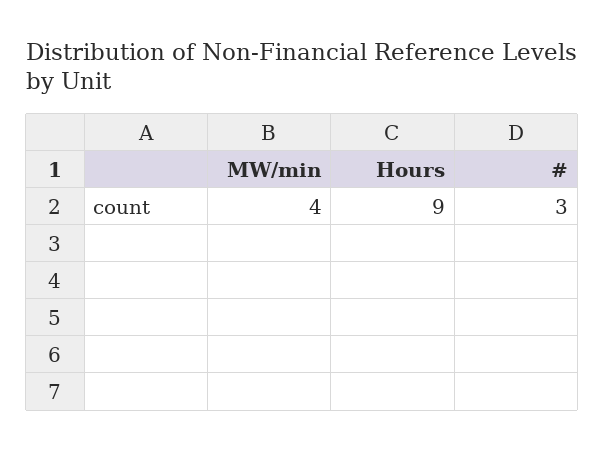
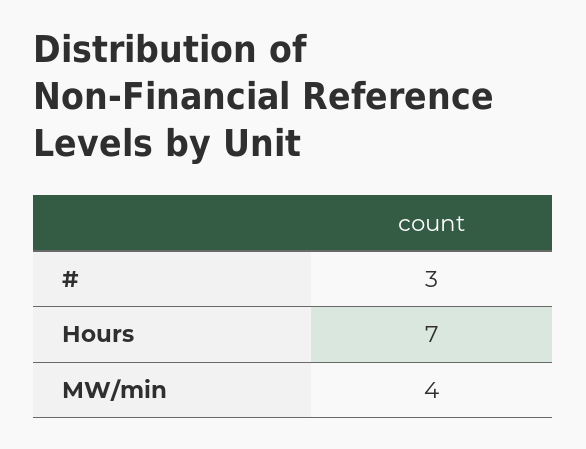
Hours: 9 -> 7

